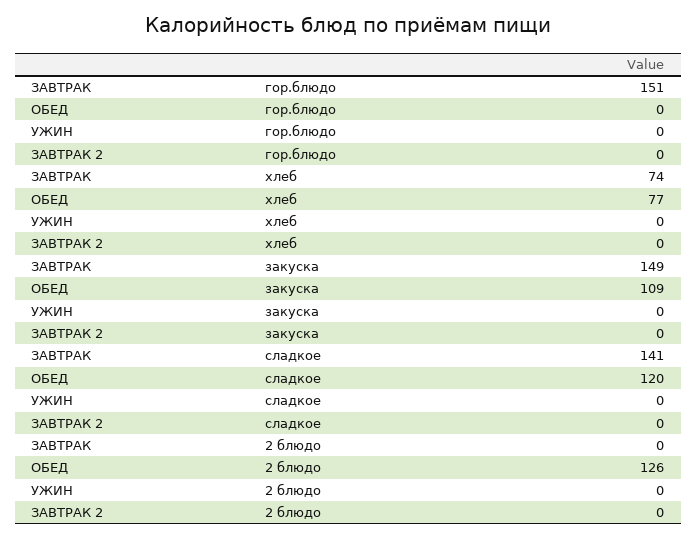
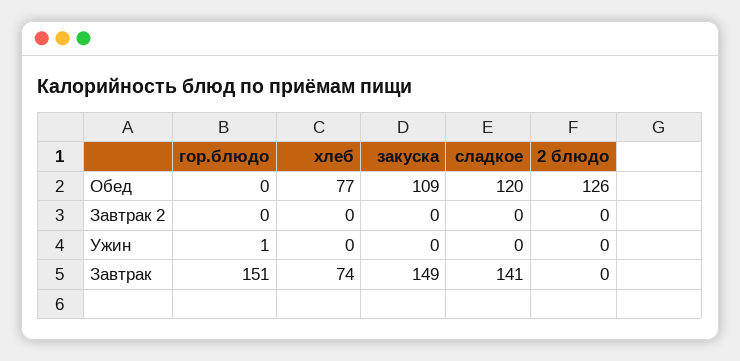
УЖИН, гор.блюдо: 0 -> 1

